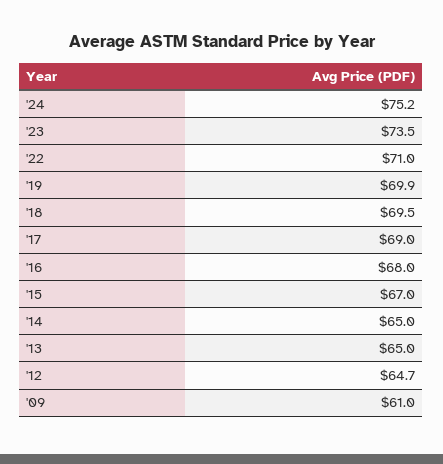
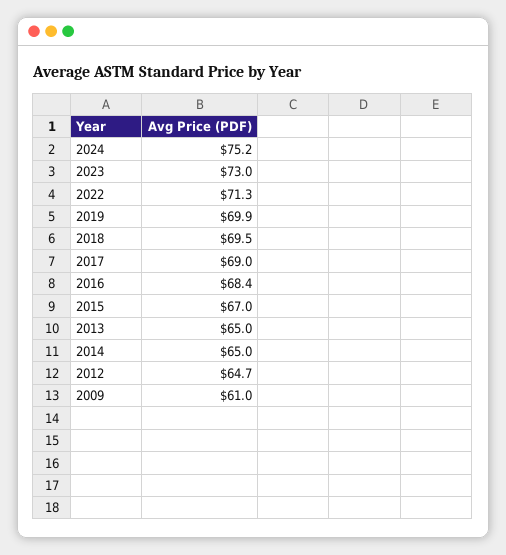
'23: 73.5 -> 73
'22: 71 -> 71.3
'16: 68 -> 68.4

